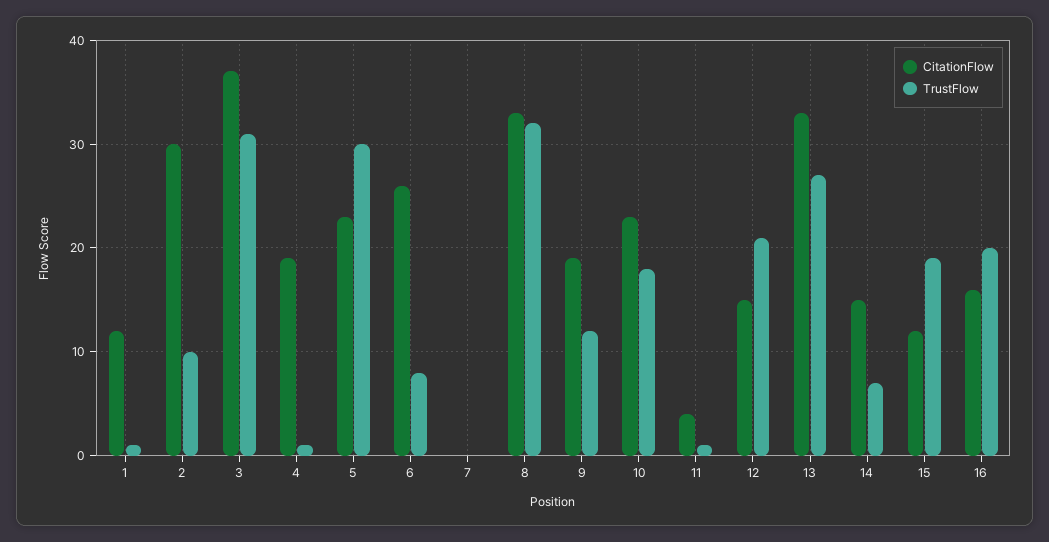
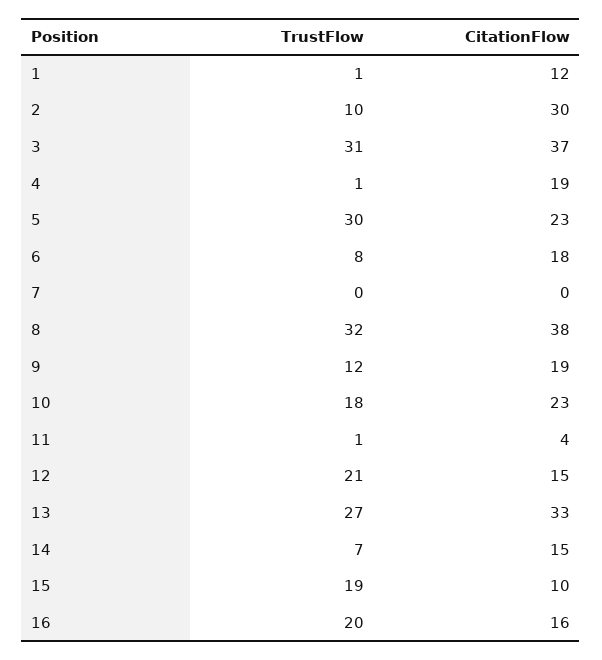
CitationFlow, 6: 26 -> 18
CitationFlow, 8: 33 -> 38
CitationFlow, 15: 12 -> 10

